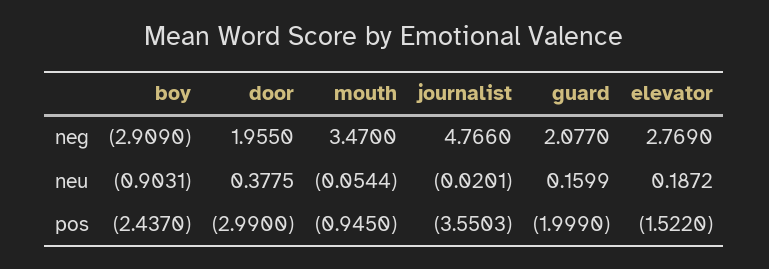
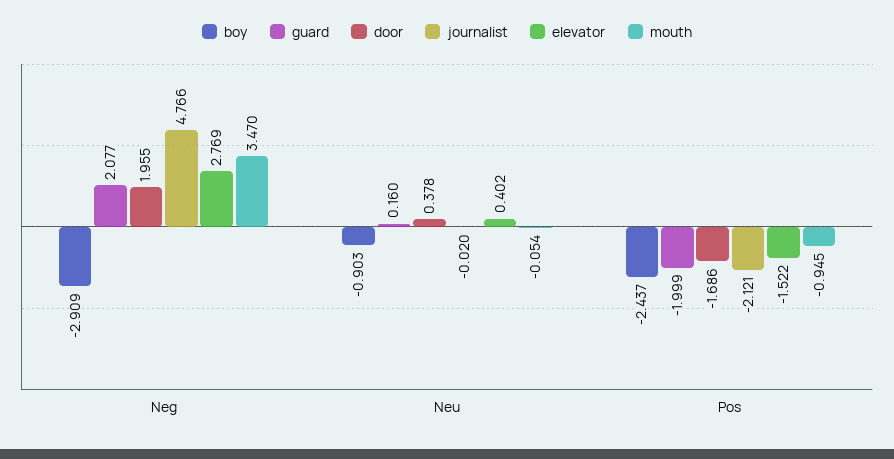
elevator, neu: 0.1872 -> 0.402
door, pos: -2.99 -> -1.686
journalist, pos: -3.5503 -> -2.121

